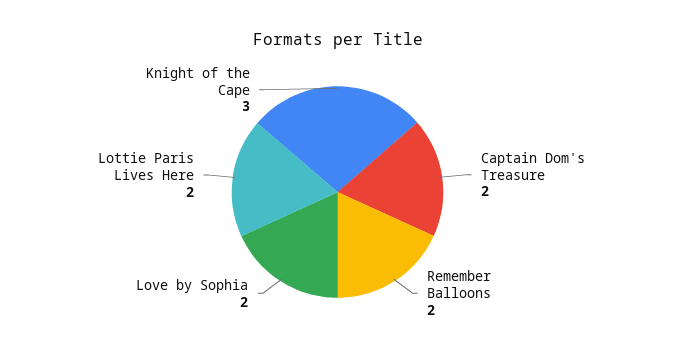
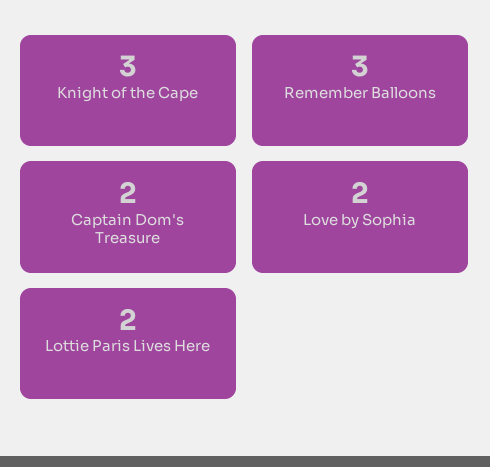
Remember Balloons: 2 -> 3

